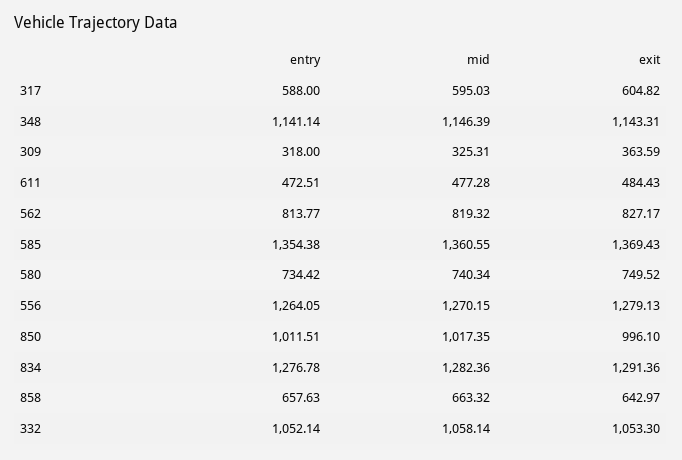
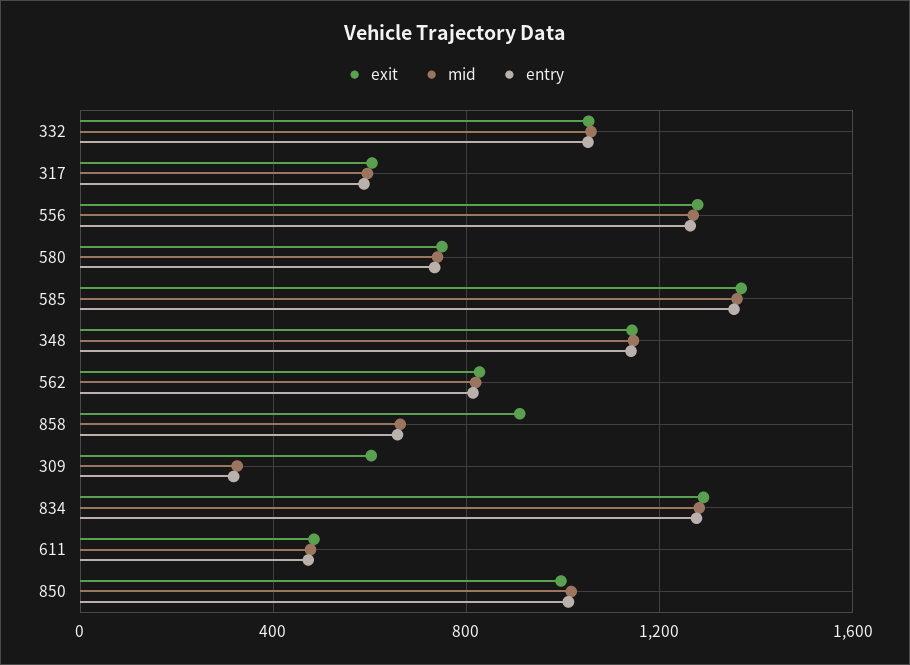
exit, 309: 363.59 -> 600
exit, 858: 642.97 -> 900

